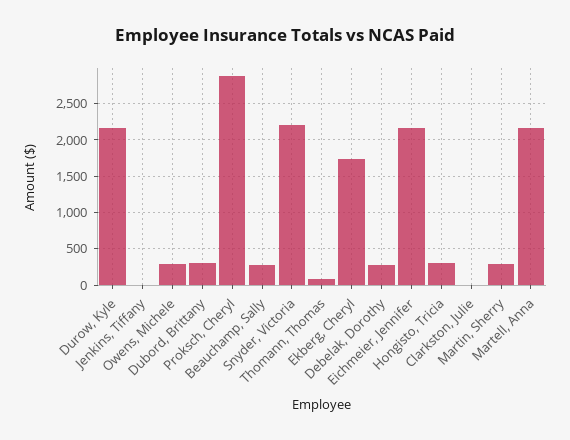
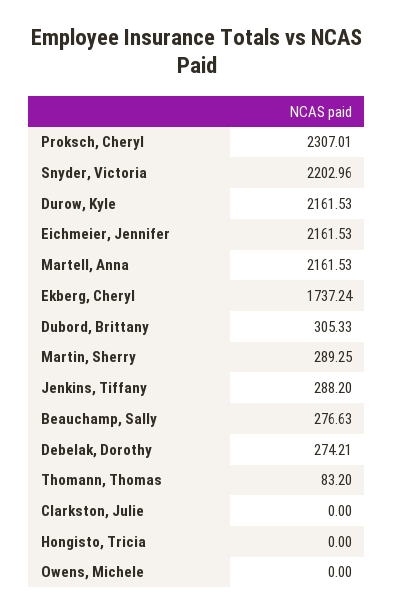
Jenkins, Tiffany: 0 -> 288.2
Owens, Michele: 300 -> 0
Proksch, Cheryl: 2900 -> 2307.01
Hongisto, Tricia: 300 -> 0

